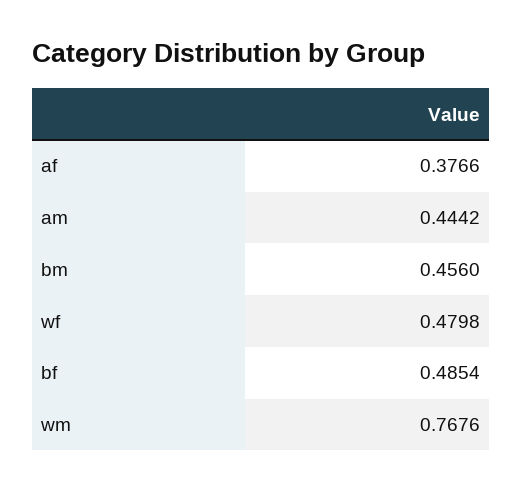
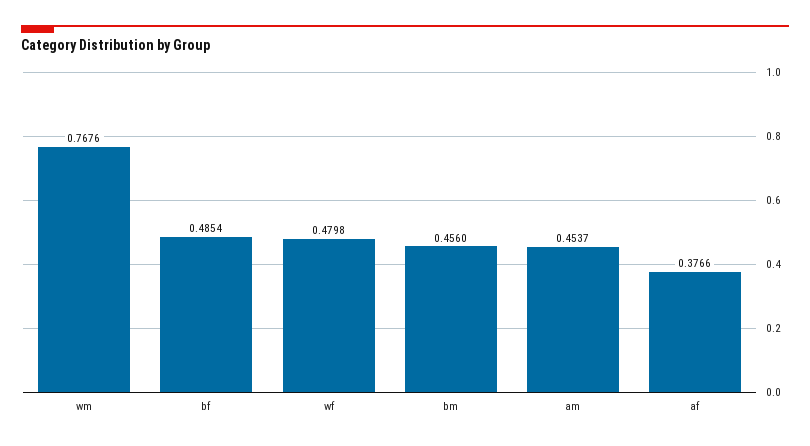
am: 0.4442 -> 0.4537

